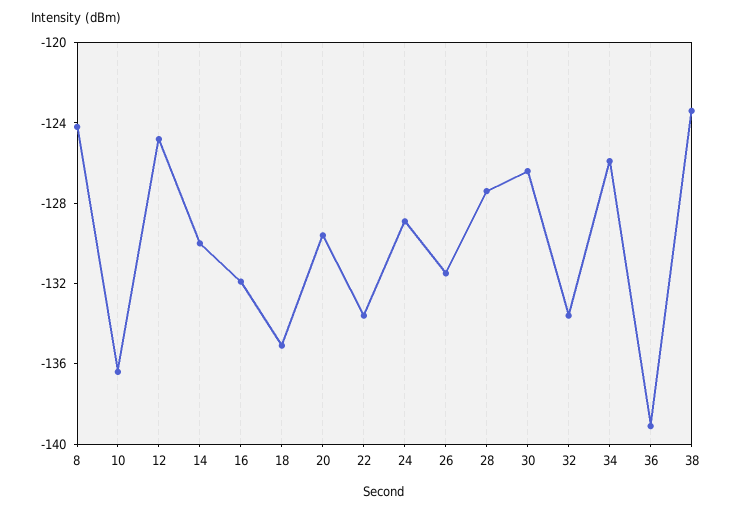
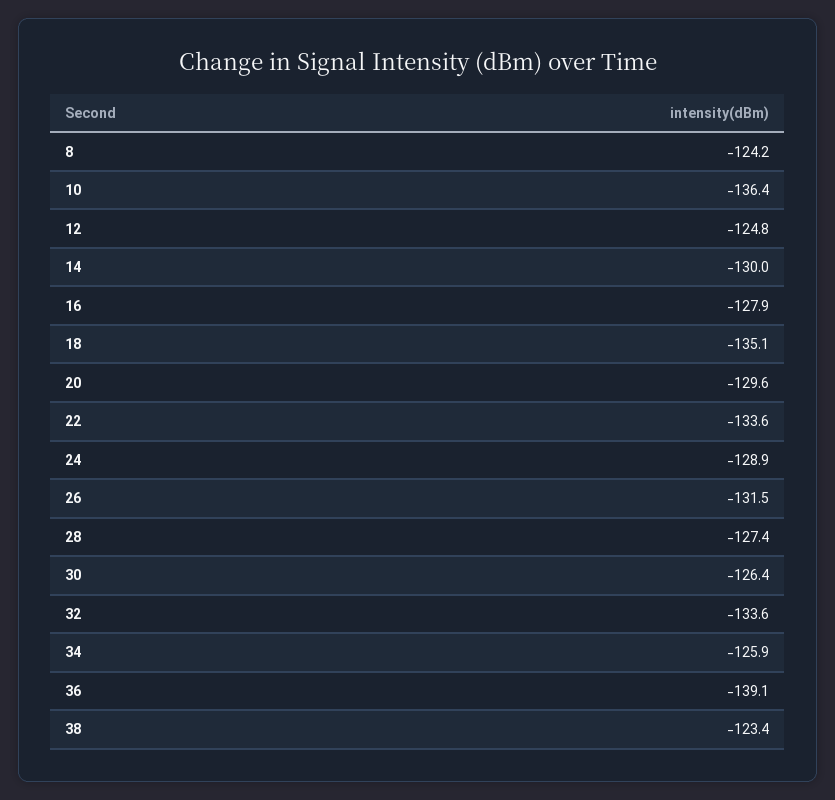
16: -132 -> -127.9

